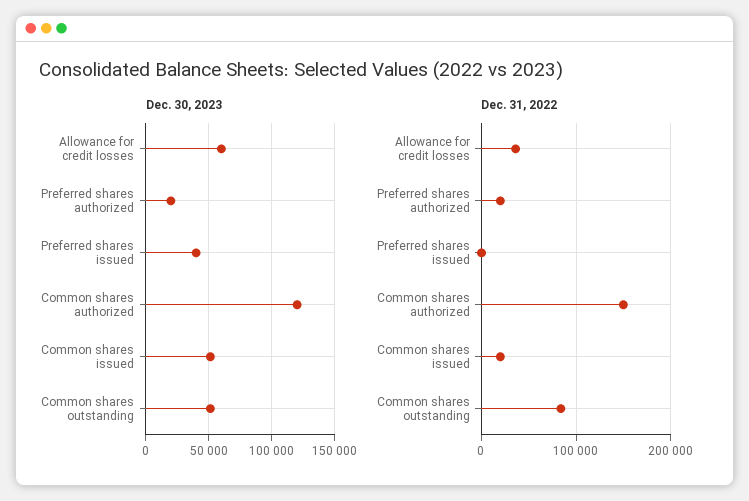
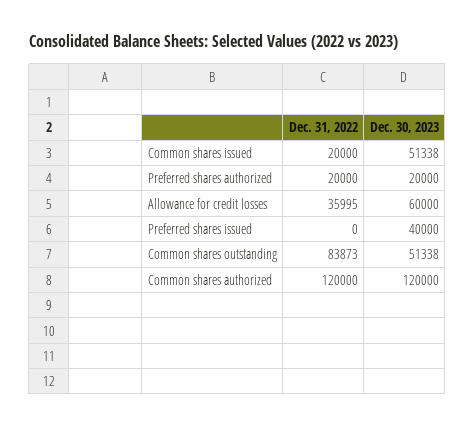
Dec. 31, 2022, Common shares authorized: 150000 -> 120000

